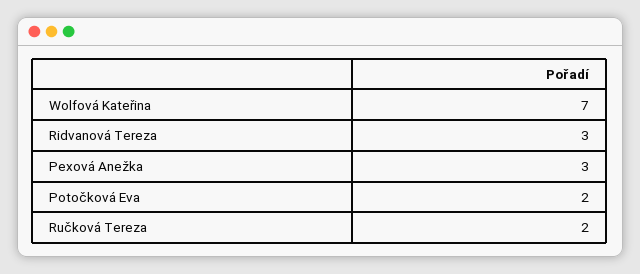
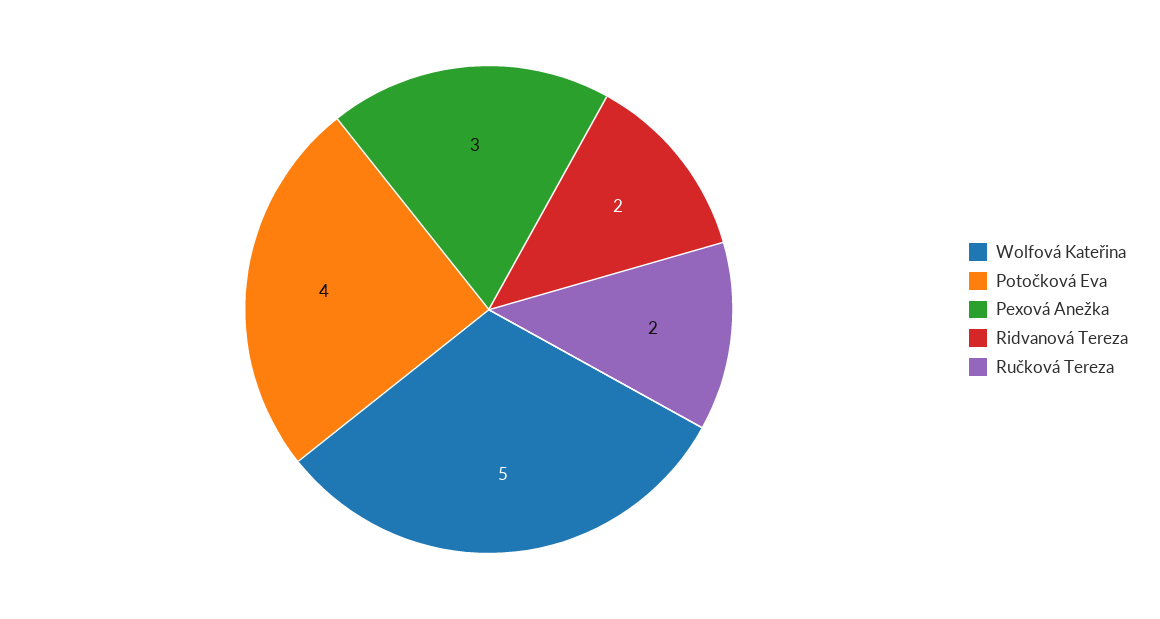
Wolfová Kateřina: 7 -> 5
Ridvanová Tereza: 3 -> 2
Potočková Eva: 2 -> 4

